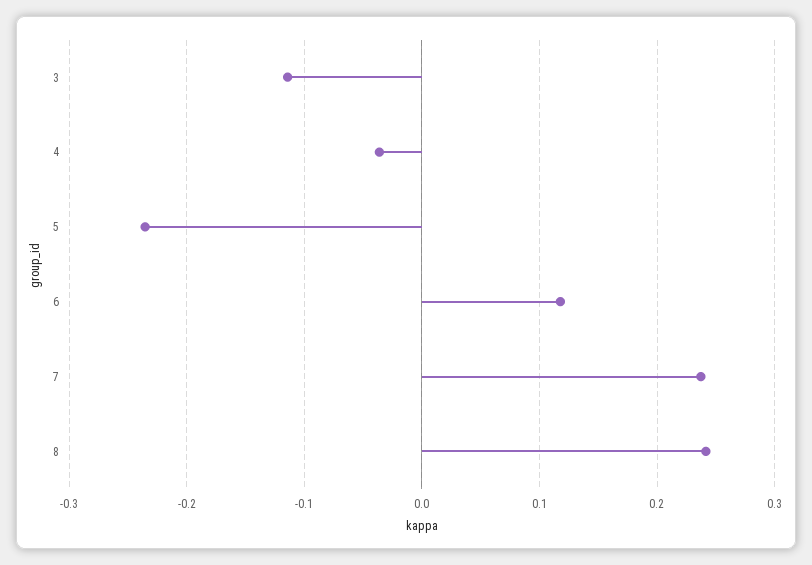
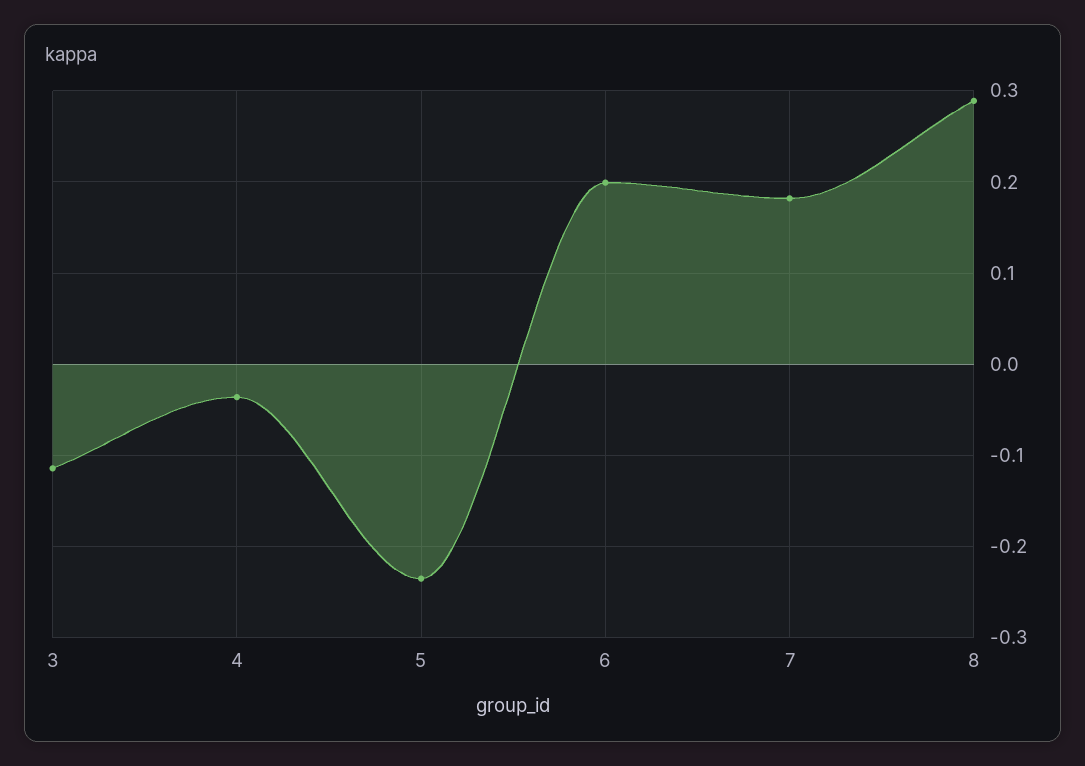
6: 0.12 -> 0.2
7: 0.24 -> 0.18
8: 0.24 -> 0.29

